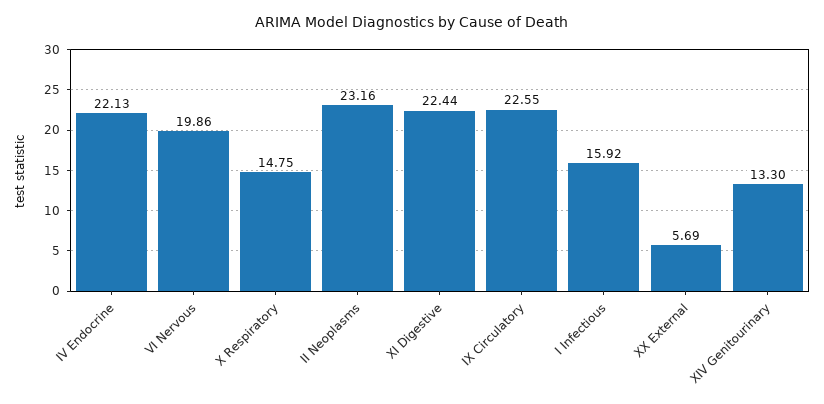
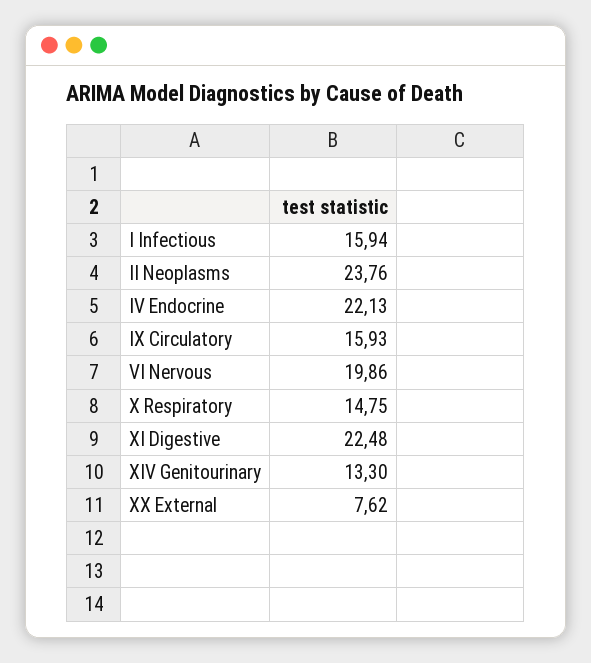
II Neoplasms: 23.16 -> 23.76
XI Digestive: 22.44 -> 22.48
IX Circulatory: 22.55 -> 15.93
I Infectious: 15.92 -> 15.94
XX External: 5.69 -> 7.62

